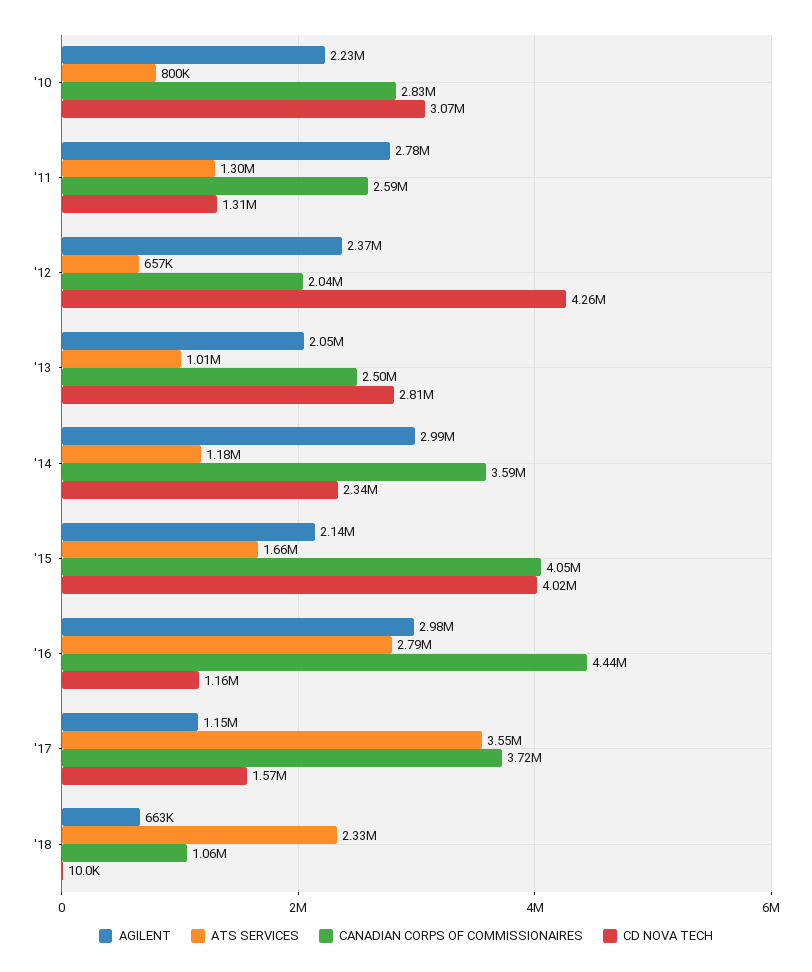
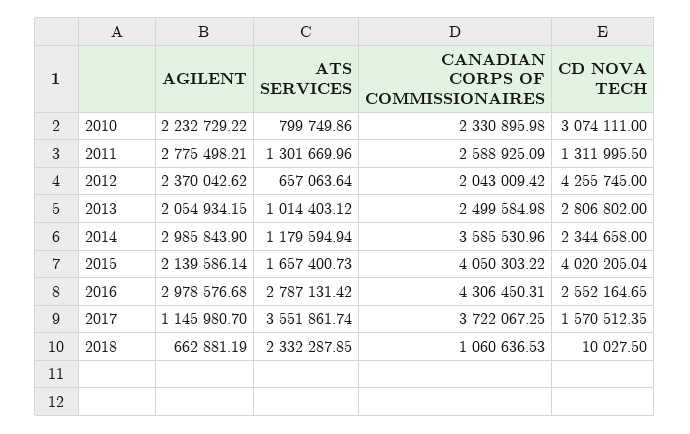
CANADIAN CORPS OF COMMISSIONAIRES, '10: 2830000 -> 2330895.98
CANADIAN CORPS OF COMMISSIONAIRES, '16: 4440000 -> 4306450.31
CD NOVA TECH, '16: 1160000 -> 2552164.65

